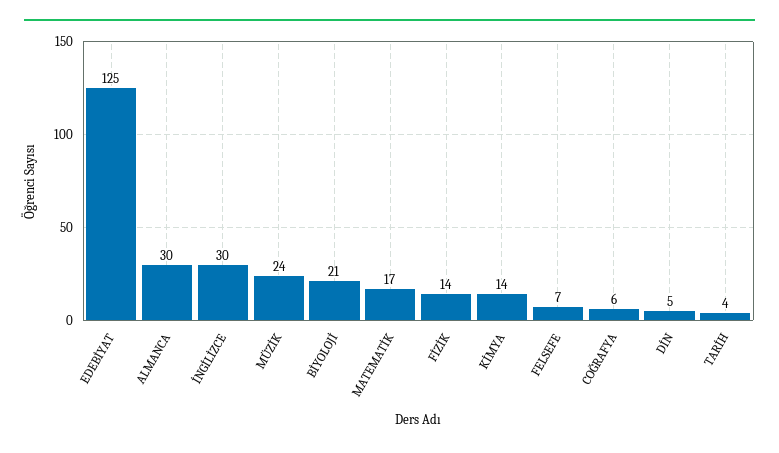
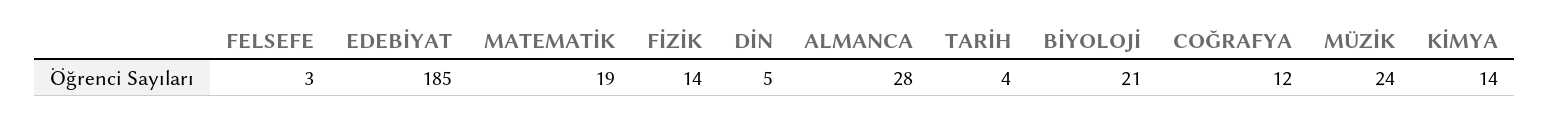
EDEBİYAT: 125 -> 185
ALMANCA: 30 -> 28
İNGİLİZCE: 30 -> none
MATEMATİK: 17 -> 19
FELSEFE: 7 -> 3
COĞRAFYA: 6 -> 12

